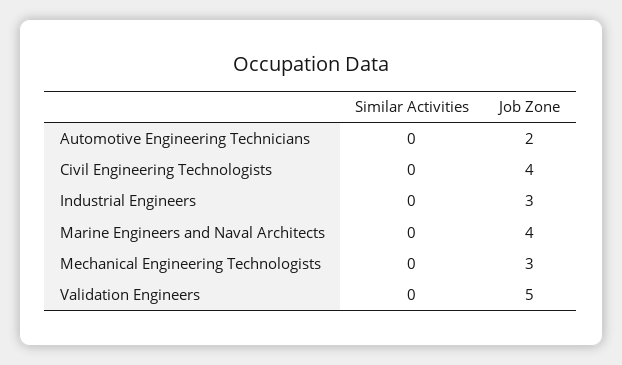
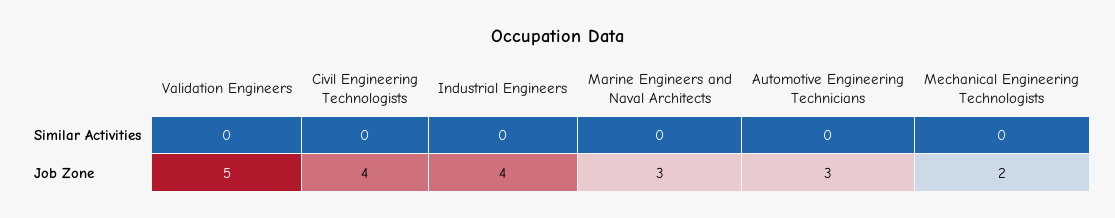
Job Zone, Automotive Engineering Technicians: 2 -> 3
Job Zone, Industrial Engineers: 3 -> 4
Job Zone, Marine Engineers and Naval Architects: 4 -> 3
Job Zone, Mechanical Engineering Technologists: 3 -> 2

